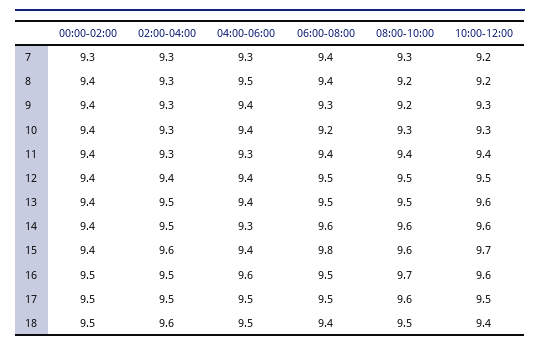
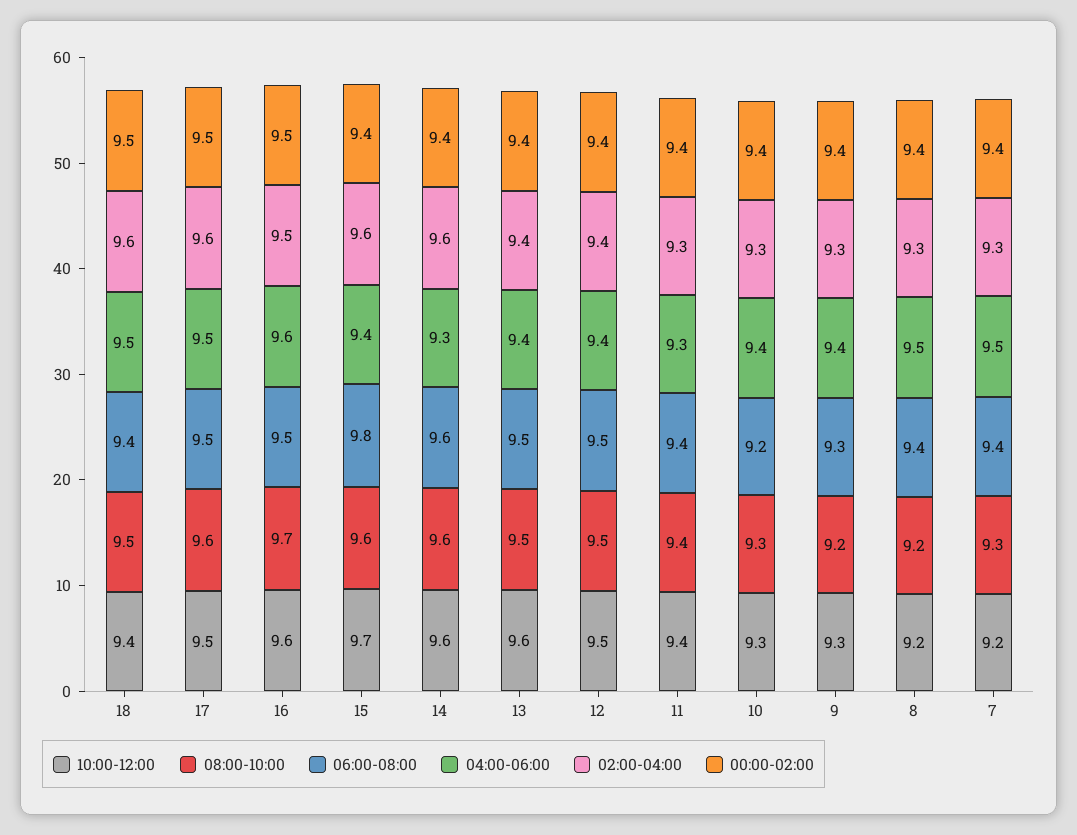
00:00-02:00, 7: 9.3 -> 9.4
04:00-06:00, 7: 9.3 -> 9.5
02:00-04:00, 13: 9.5 -> 9.4
02:00-04:00, 14: 9.5 -> 9.6
02:00-04:00, 17: 9.5 -> 9.6

